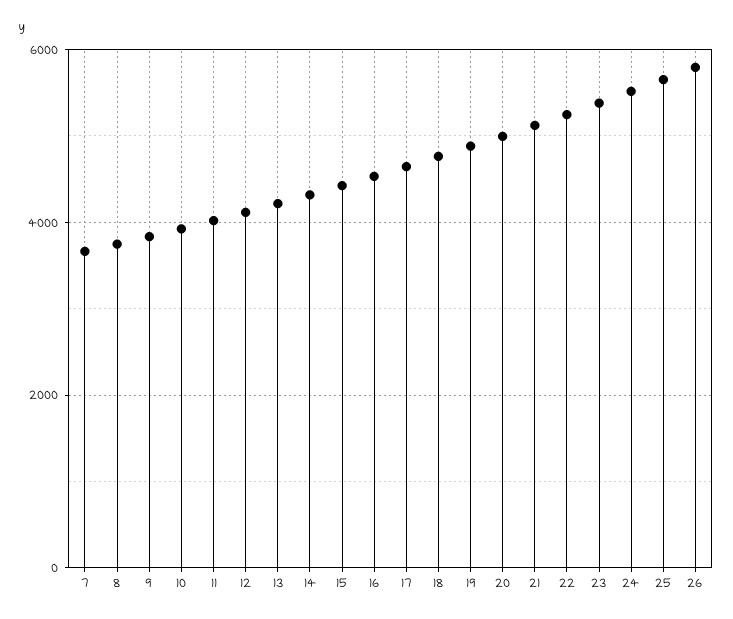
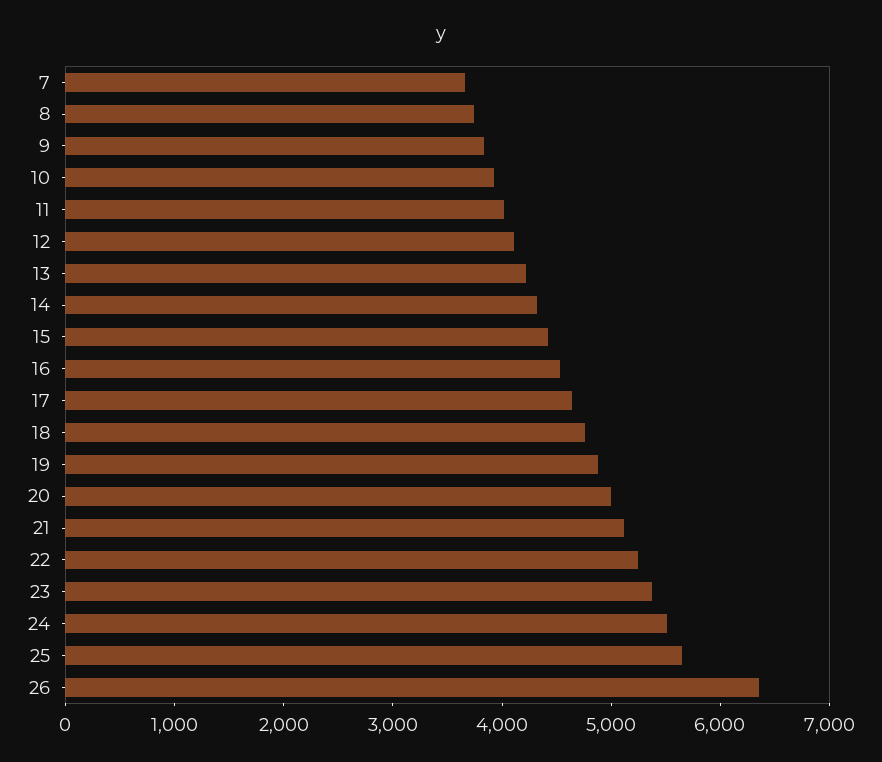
26: 5800 -> 6400

